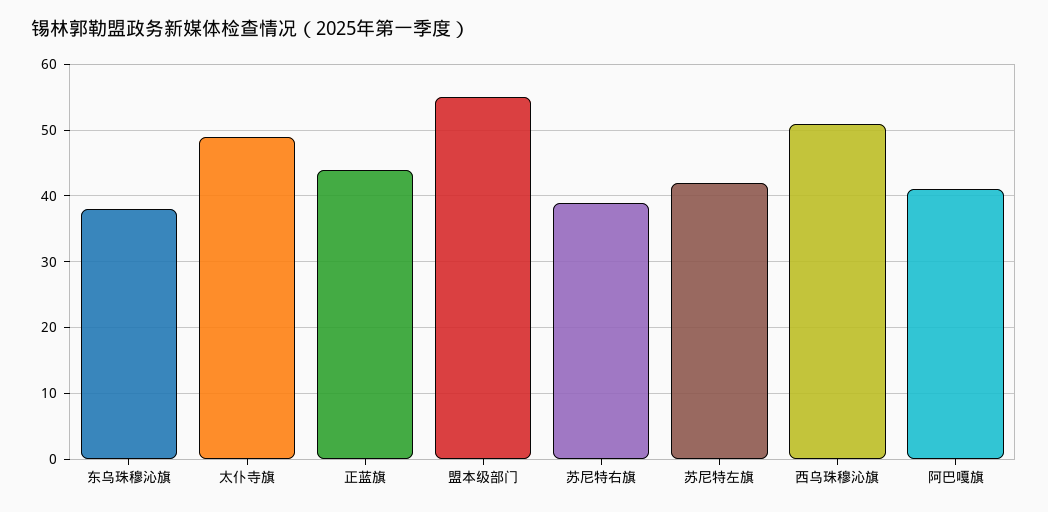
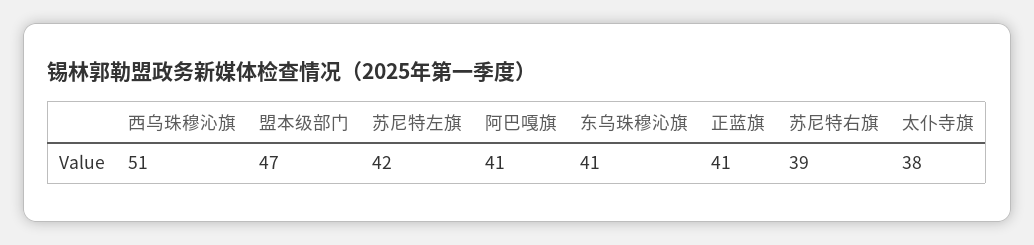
东乌珠穆沁旗: 38 -> 41
太仆寺旗: 49 -> 38
正蓝旗: 44 -> 41
盟本级部门: 55 -> 47

